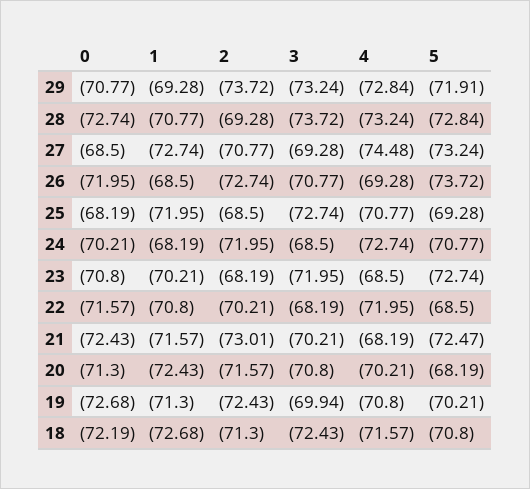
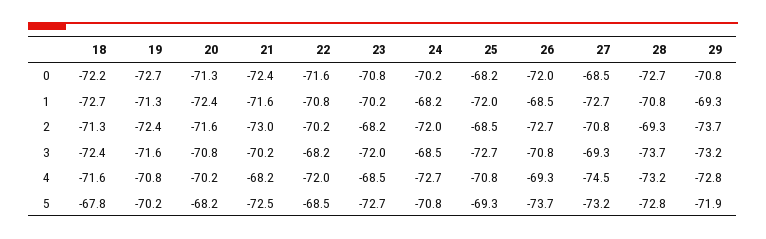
3, 19: -69.94 -> -71.6
5, 18: -70.8 -> -67.8

